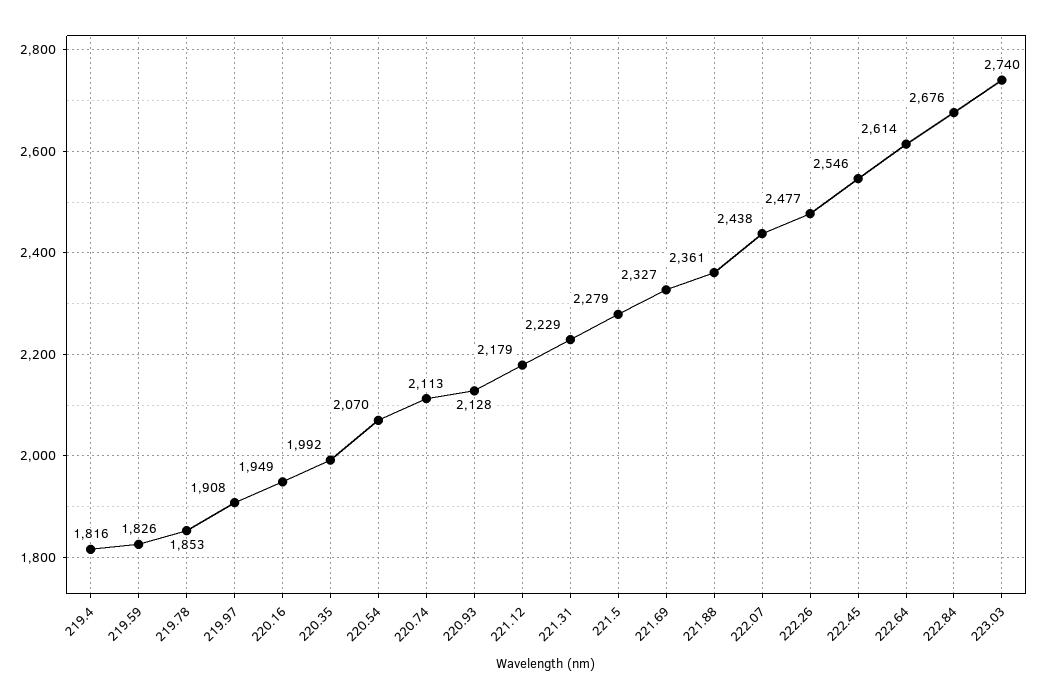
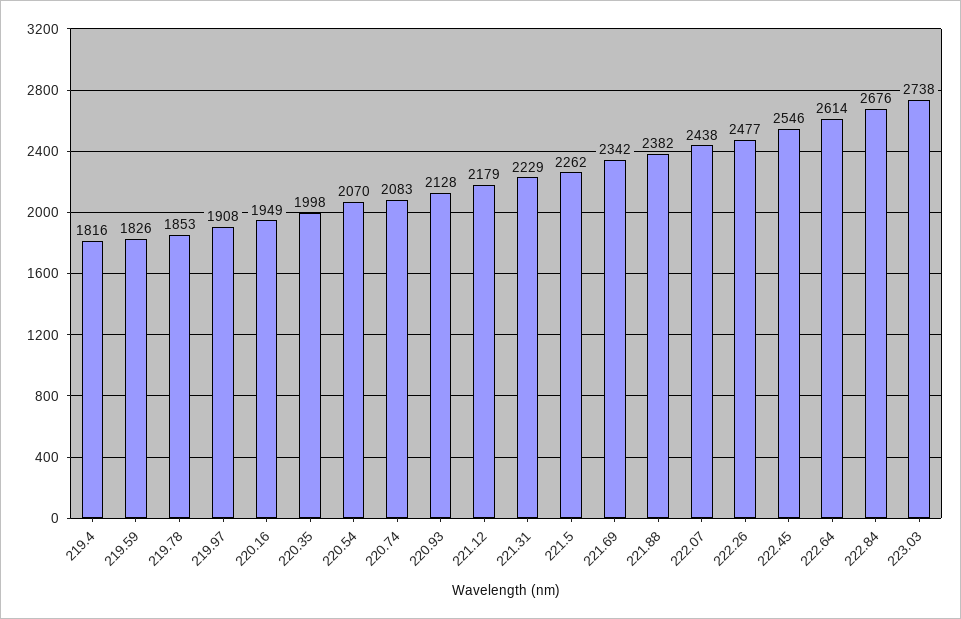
220.35: 1992 -> 1998
220.74: 2113 -> 2083
221.5: 2279 -> 2262
221.69: 2327 -> 2342
221.88: 2361 -> 2382
223.03: 2740 -> 2738

